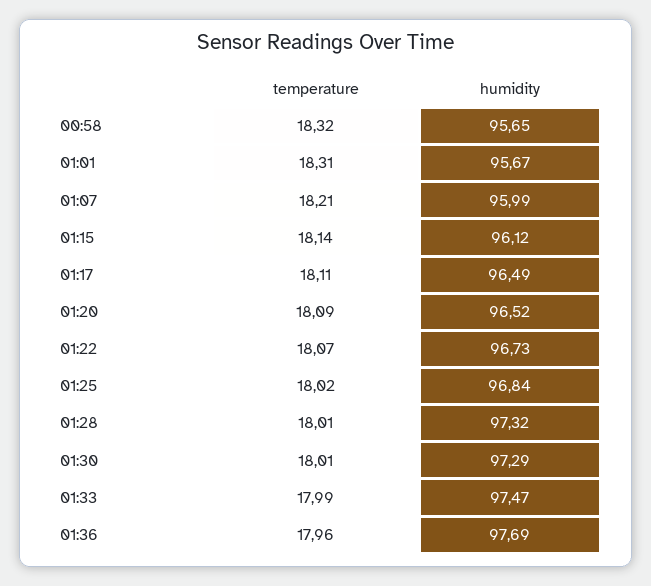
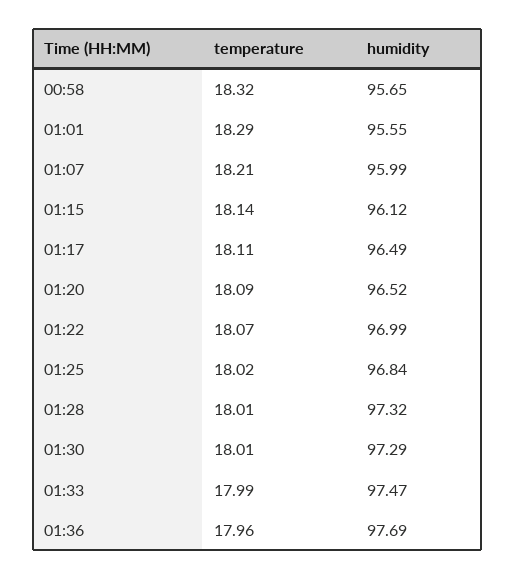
temperature, 01:01: 18.31 -> 18.29
humidity, 01:01: 95.67 -> 95.55
humidity, 01:22: 96.73 -> 96.99

